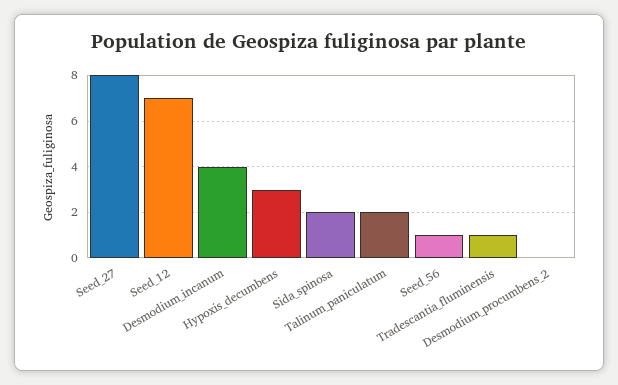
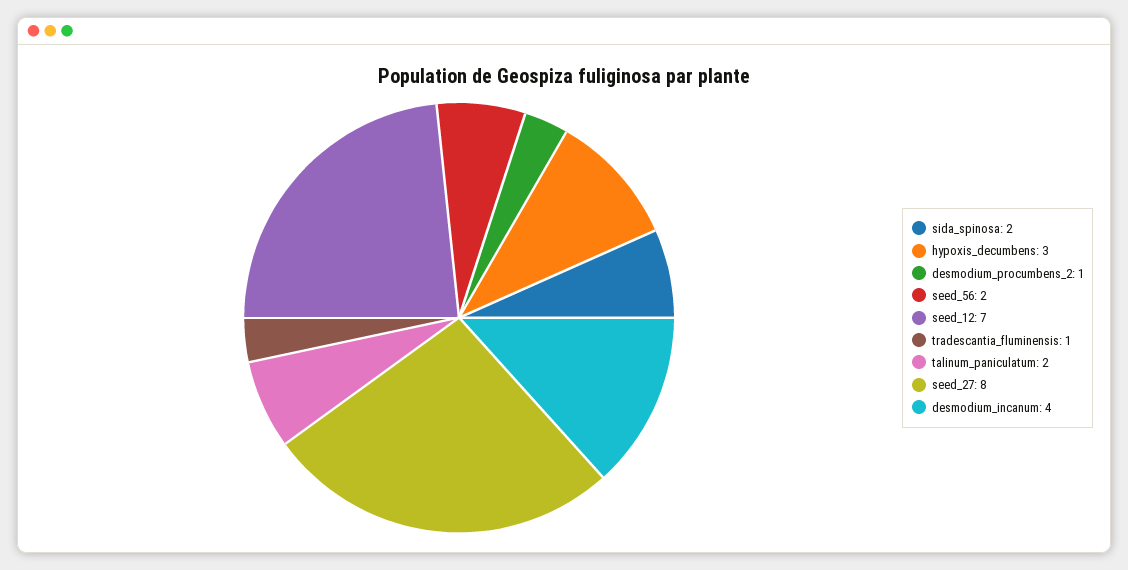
Seed_56: 1 -> 2
Desmodium_procumbens_2: 0 -> 1

